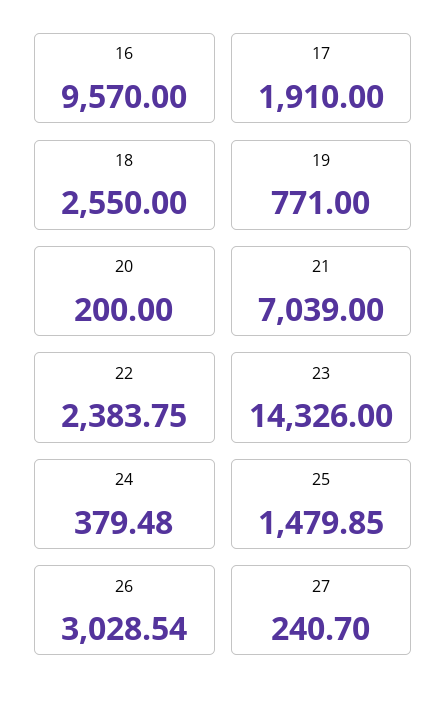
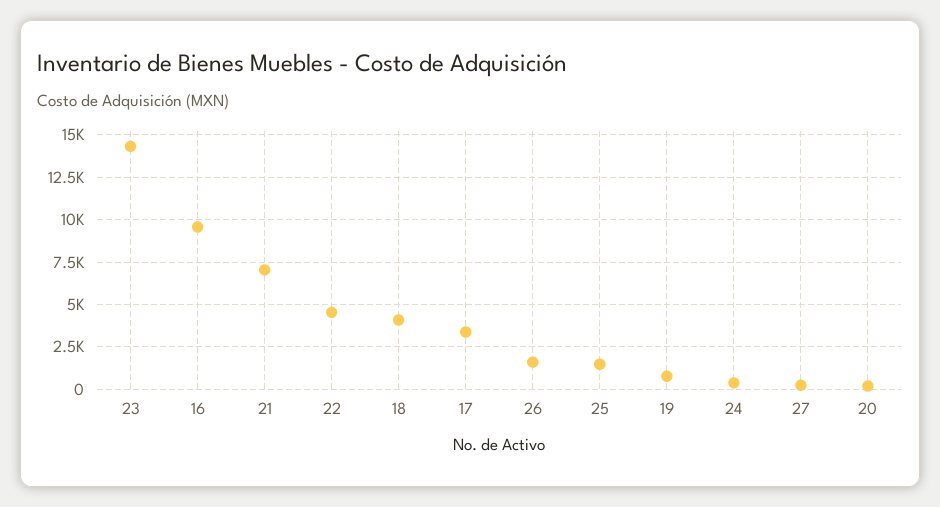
17: 1910 -> 3500
18: 2550 -> 4000
22: 2383.75 -> 4500
26: 3028.54 -> 1500

